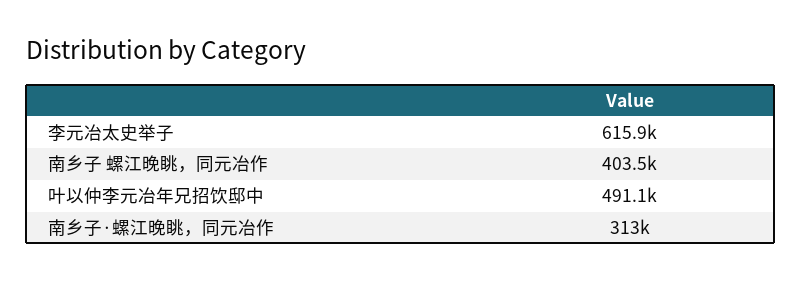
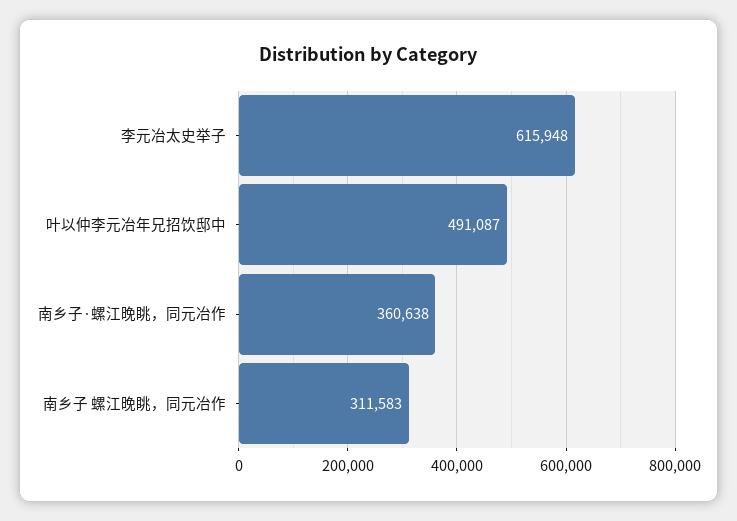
南乡子 螺江晚眺，同元冶作: 403500 -> 311583
南乡子·螺江晚眺，同元冶作: 313000 -> 360638

